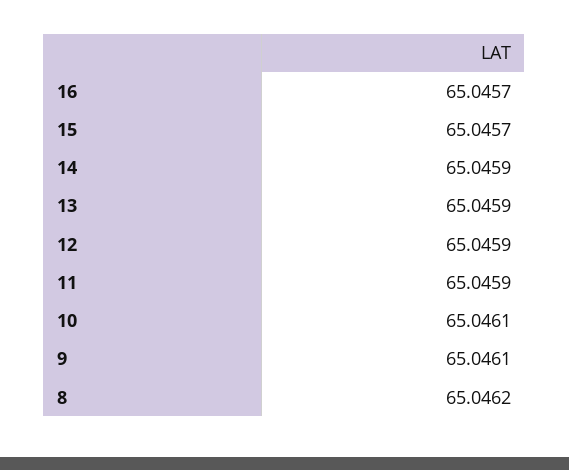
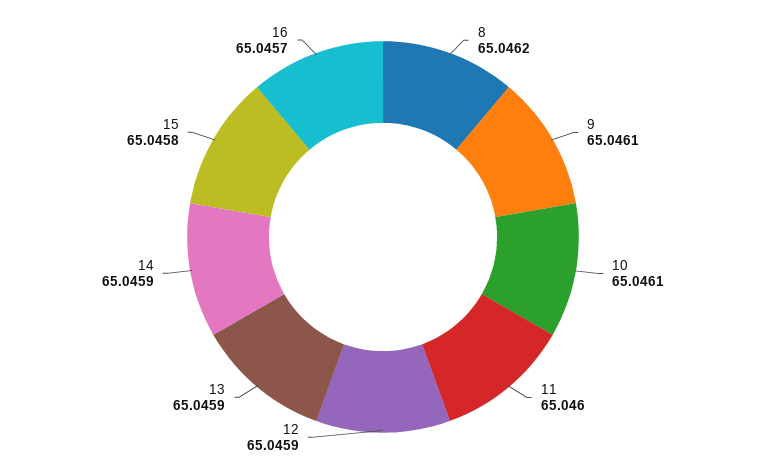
15: 65.0457 -> 65.0458
11: 65.0459 -> 65.046

